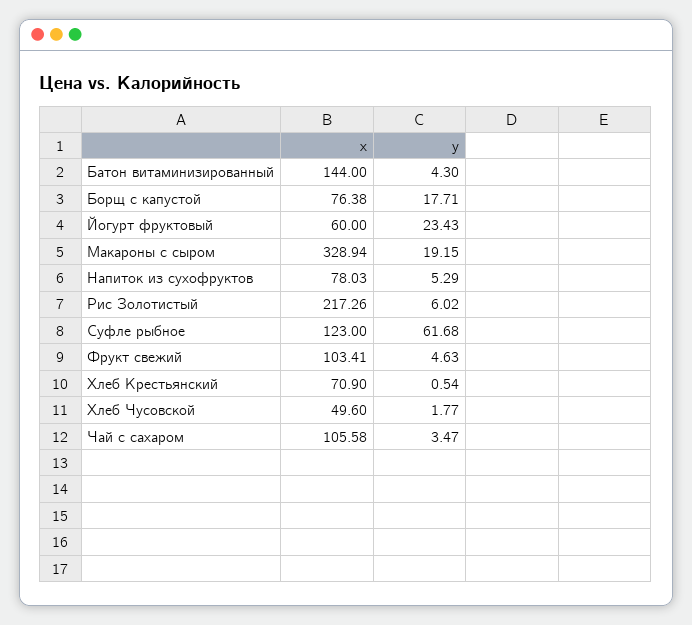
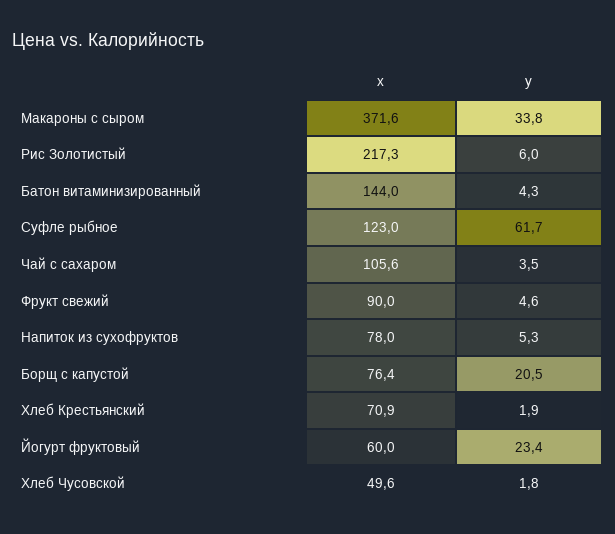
y, Борщ с капустой: 17.71 -> 20.5
x, Макароны с сыром: 328.94 -> 371.6
y, Макароны с сыром: 19.15 -> 33.8
x, Фрукт свежий: 103.41 -> 90
y, Хлеб Крестьянский: 0.54 -> 1.9

